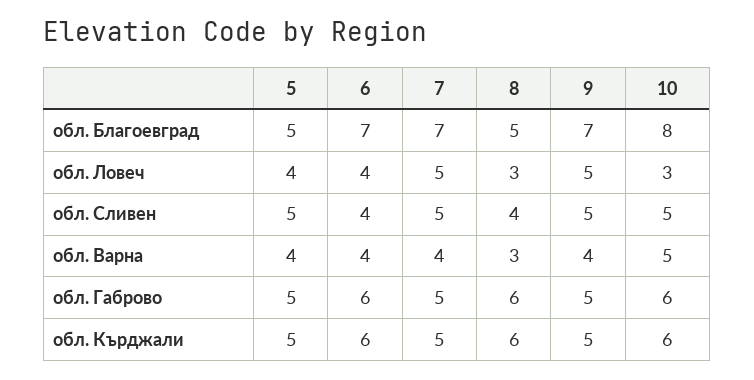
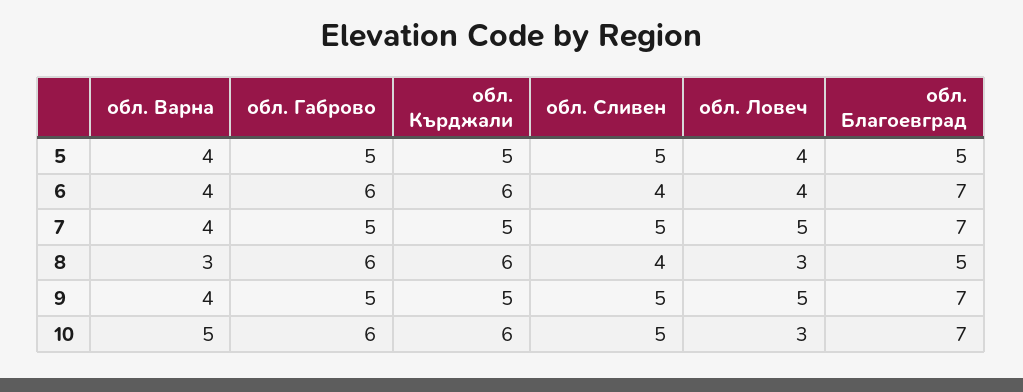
10, обл. Благоевград: 8 -> 7

